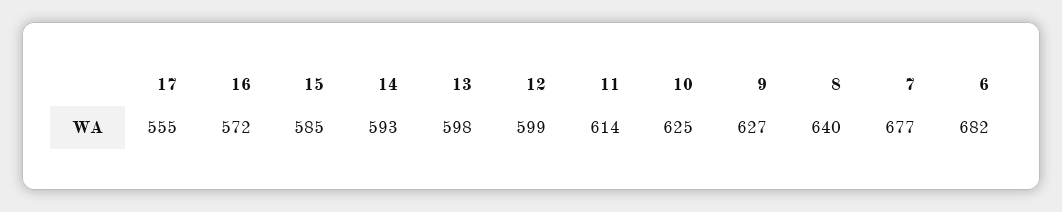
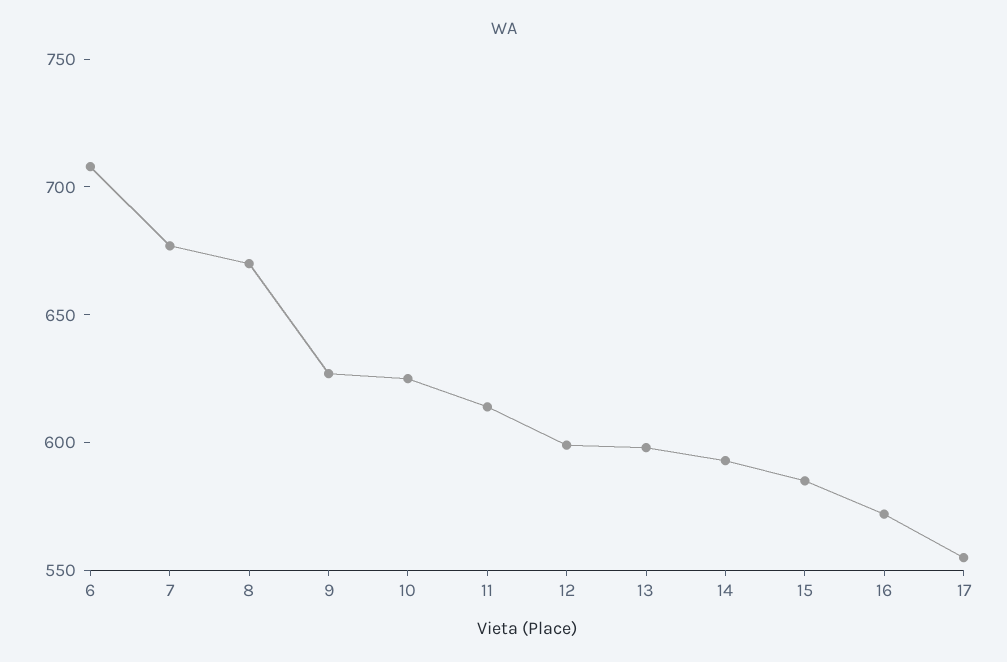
8: 640 -> 670
6: 682 -> 710

